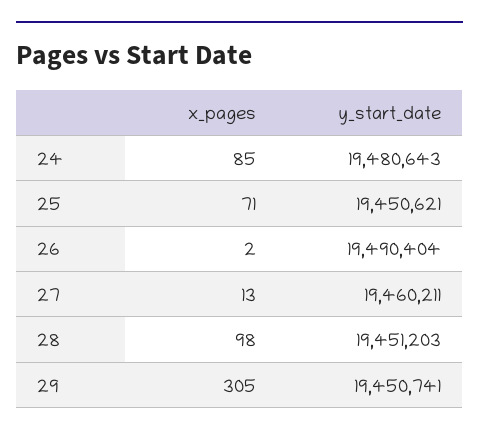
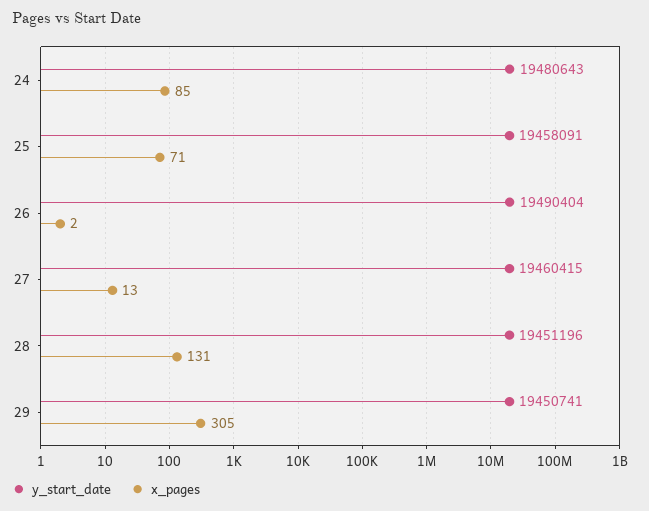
y_start_date, 25: 19450621 -> 19458091
y_start_date, 27: 19460211 -> 19460415
x_pages, 28: 98 -> 131
y_start_date, 28: 19451203 -> 19451196

